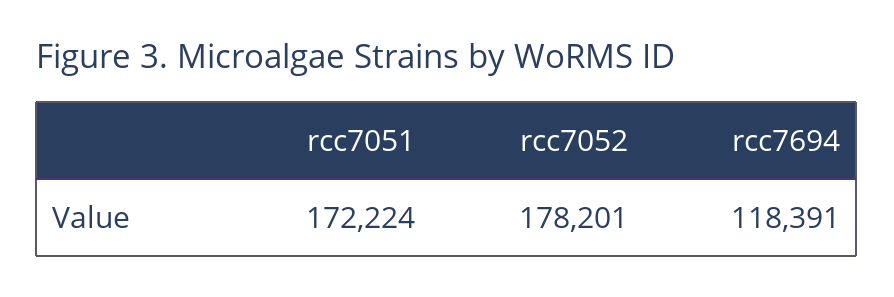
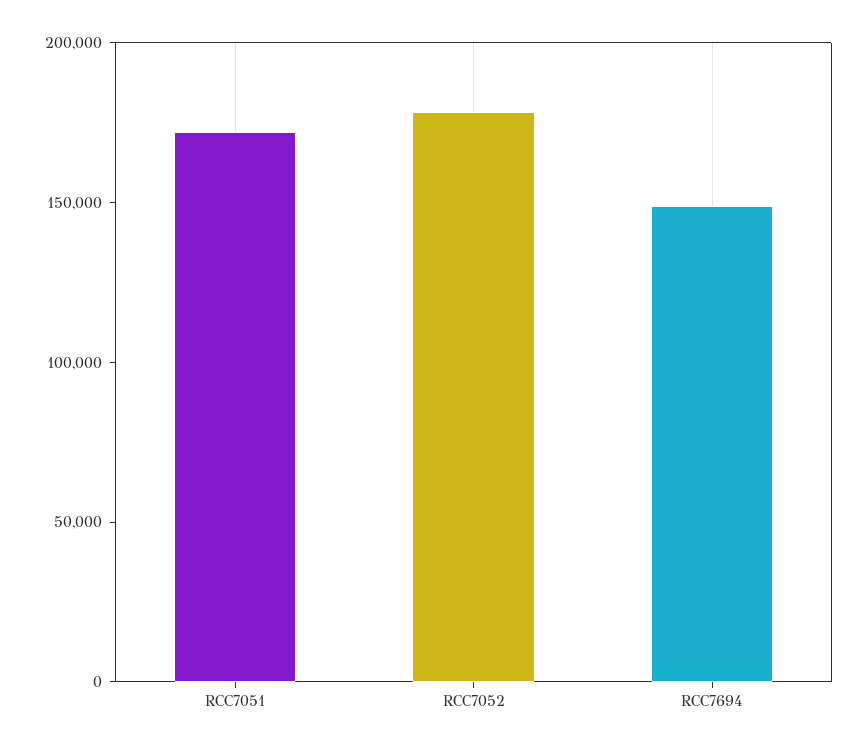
rcc7694: 118391 -> 150000

